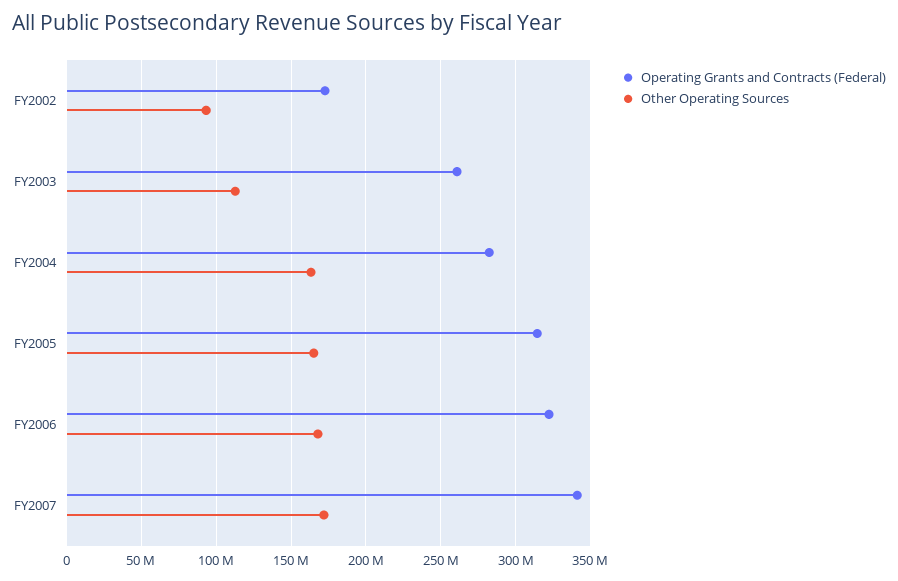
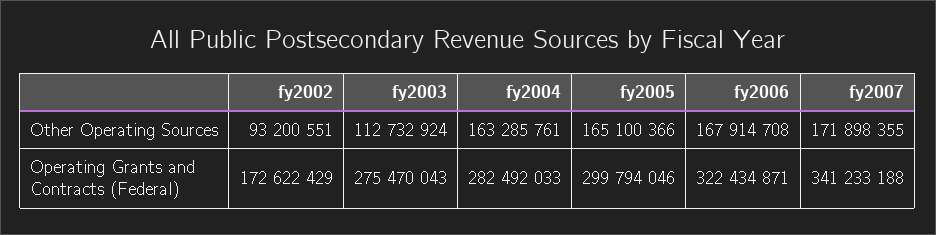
Operating Grants and Contracts (Federal), FY2003: 260000000 -> 275470043
Operating Grants and Contracts (Federal), FY2005: 315000000 -> 299794046

